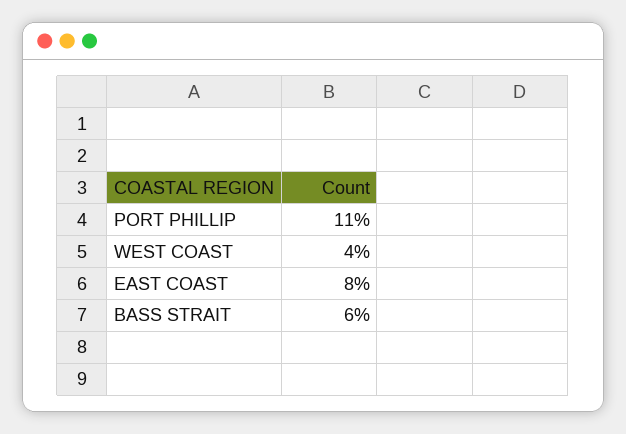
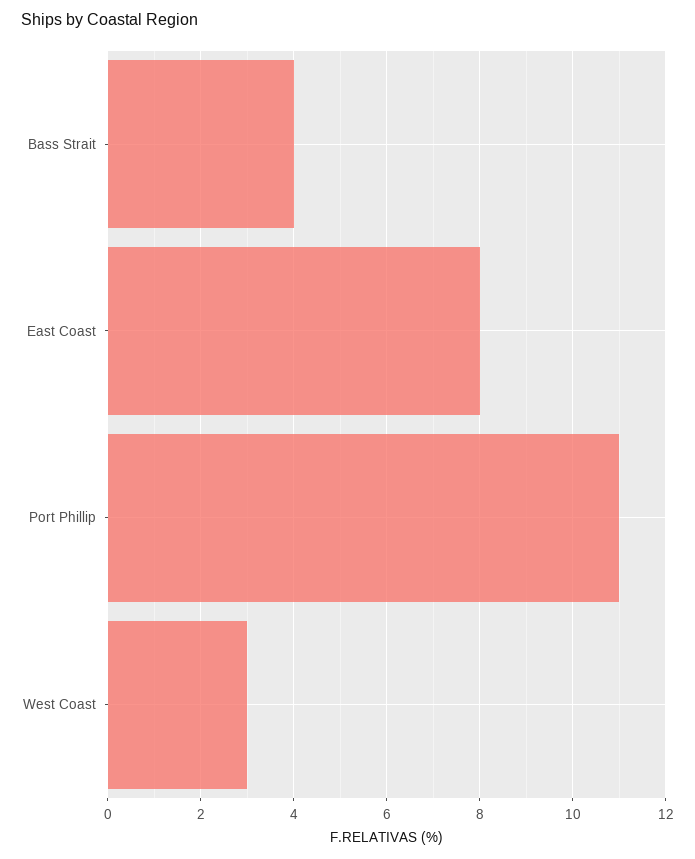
WEST COAST: 4 -> 3
BASS STRAIT: 6 -> 4

